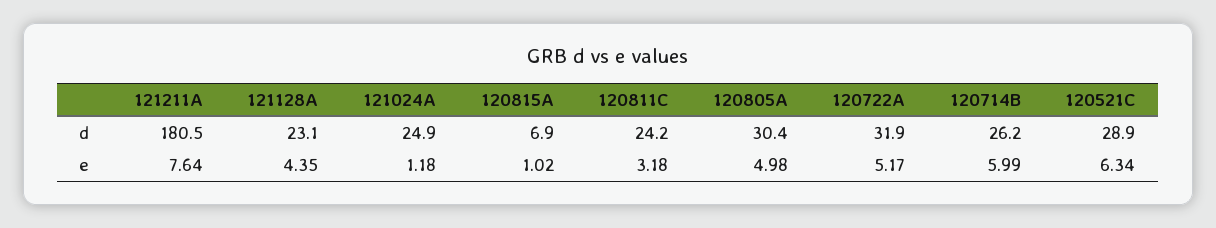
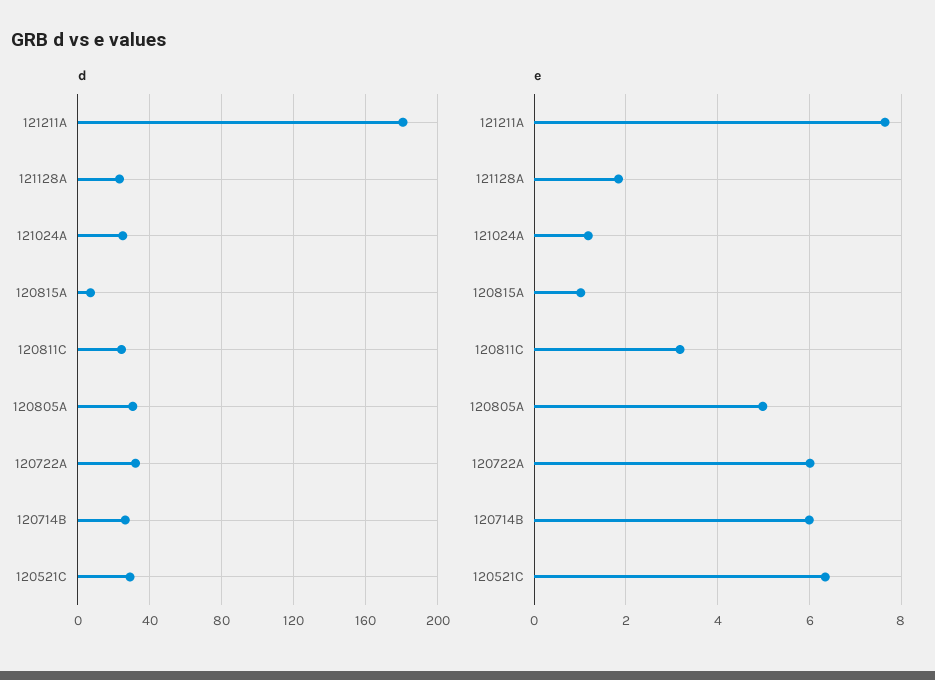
e, 121128A: 4.35 -> 1.8
e, 120722A: 5.17 -> 6

